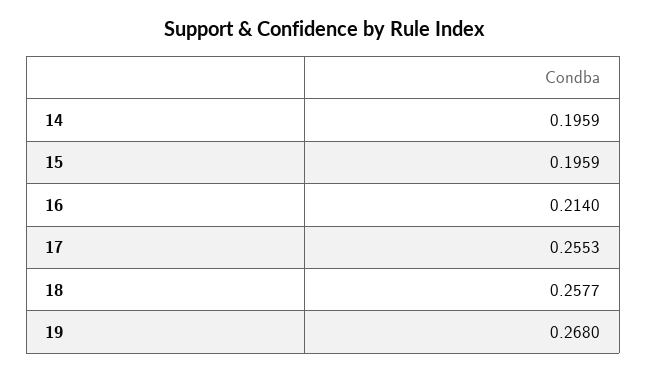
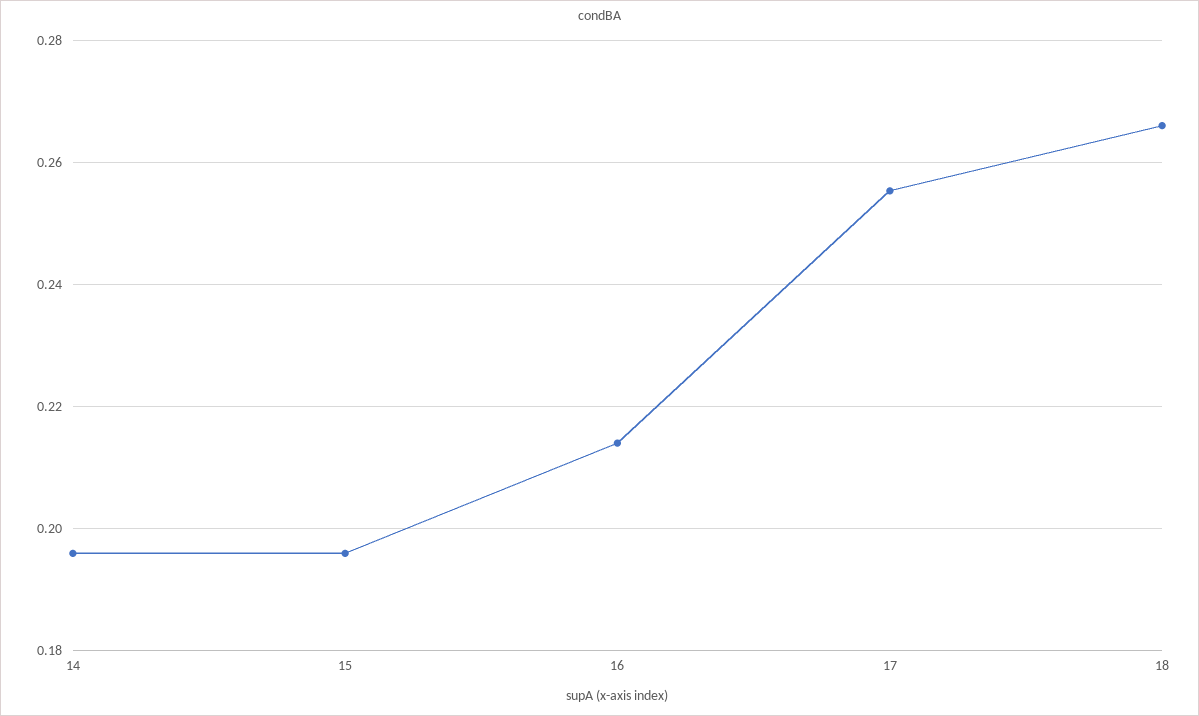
18: 0.2577 -> 0.266
19: 0.268 -> none

